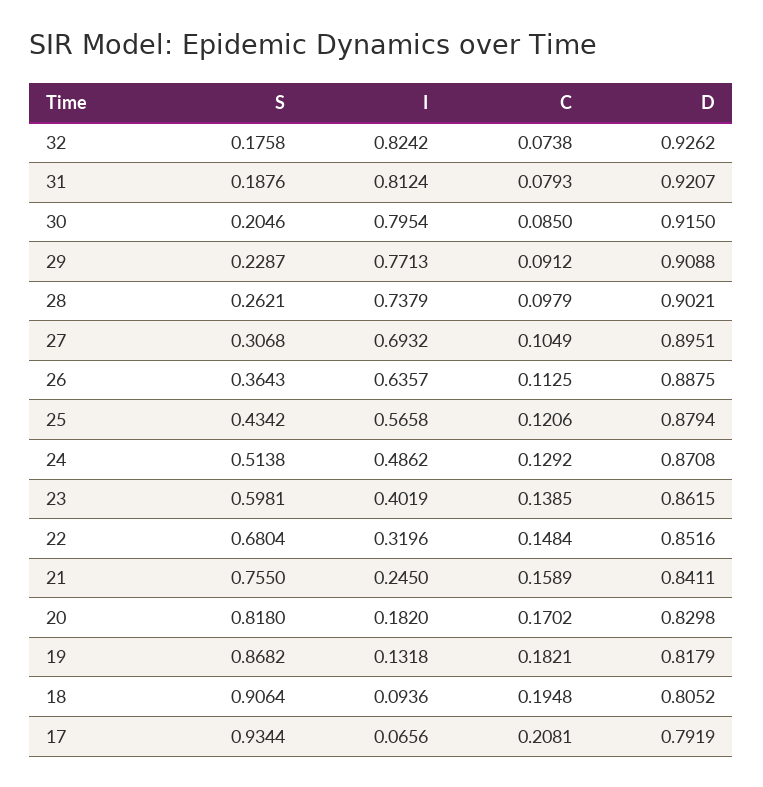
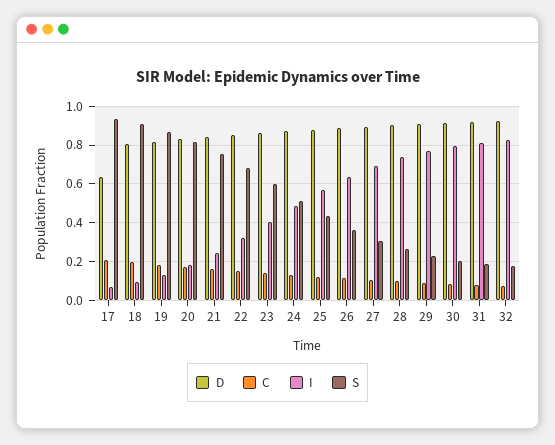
D, 17: 0.7919 -> 0.65

